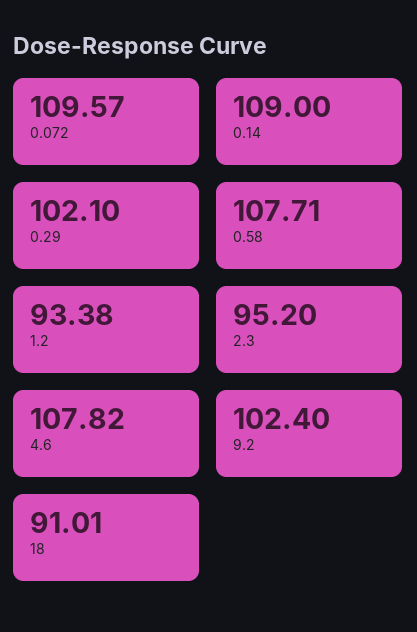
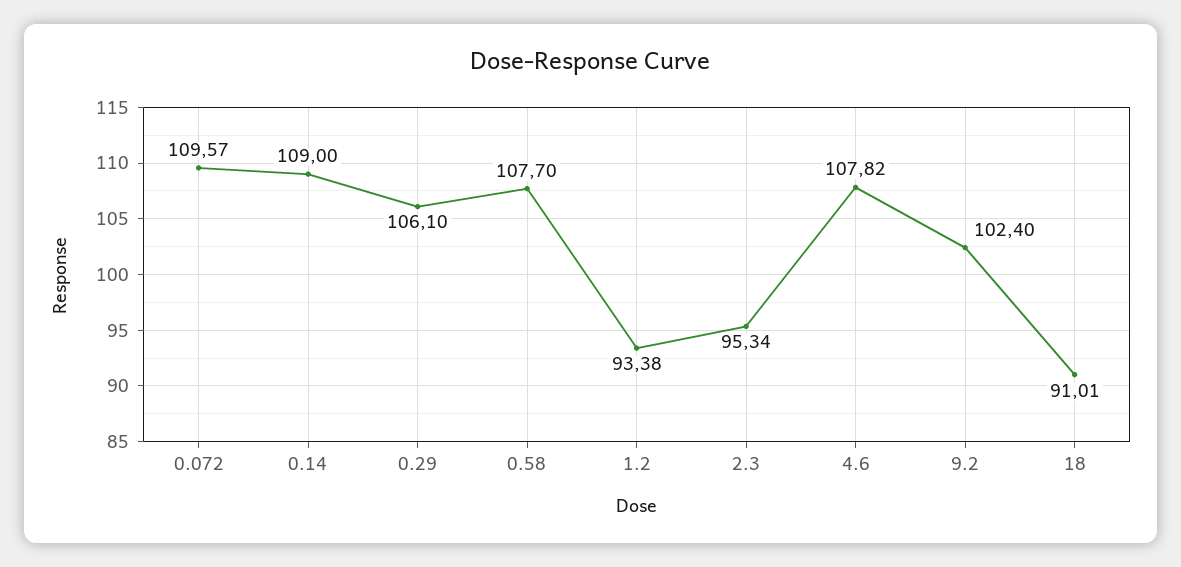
0.29: 102.1 -> 106.1
0.58: 107.71 -> 107.7
2.3: 95.2 -> 95.34

